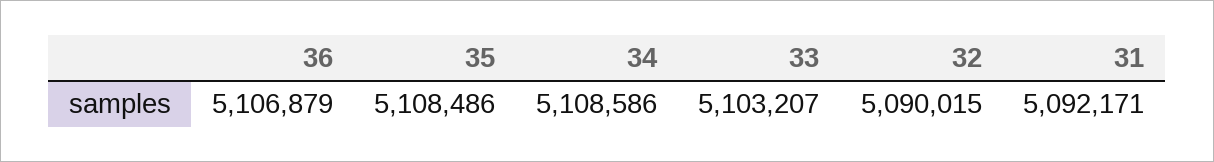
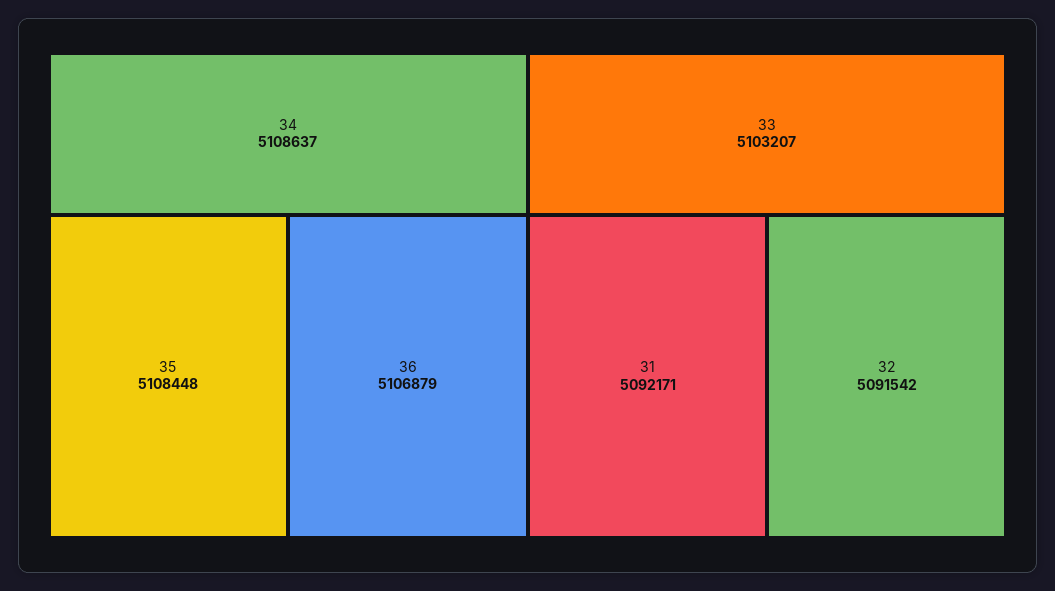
35: 5108486 -> 5108448
34: 5108586 -> 5108637
32: 5090015 -> 5091542

